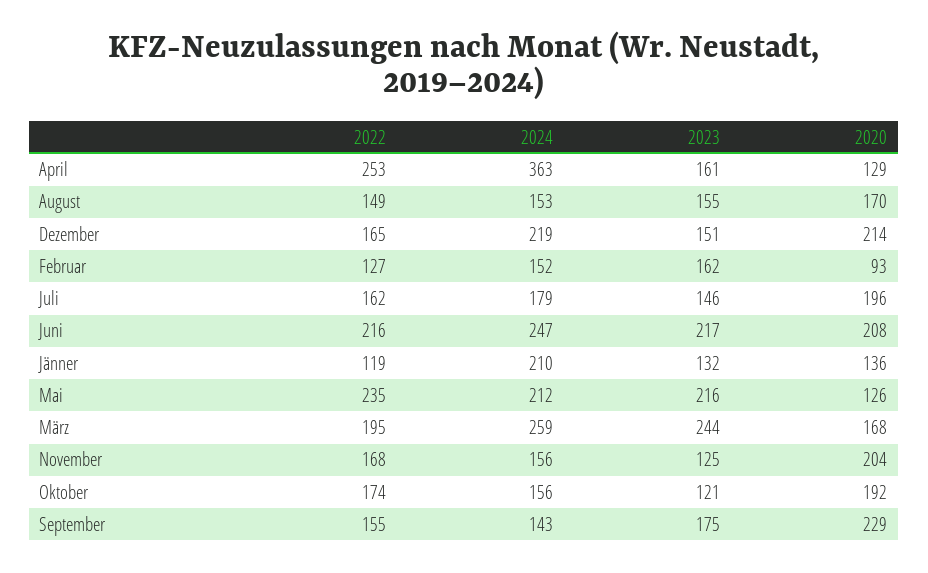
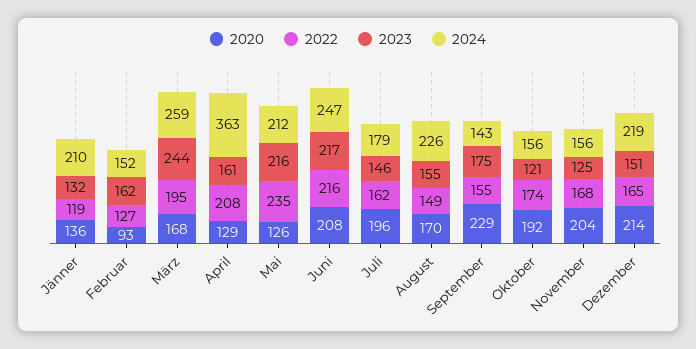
2022, April: 253 -> 208
2024, August: 153 -> 226

